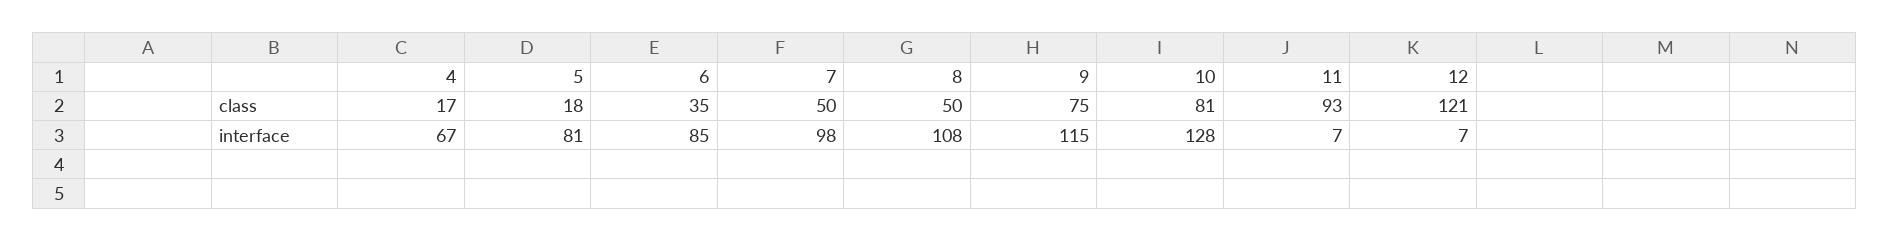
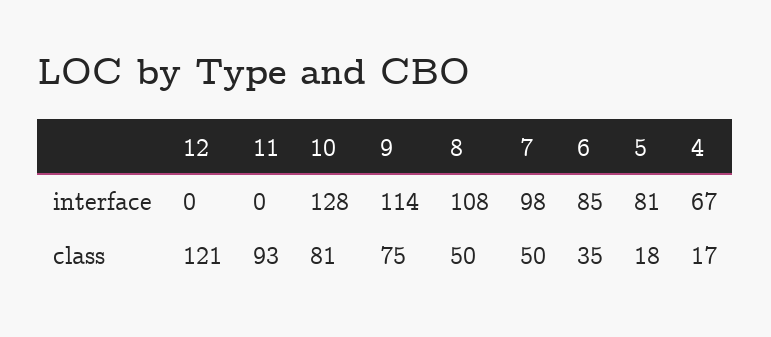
9, interface: 115 -> 114
11, interface: 7 -> 0
12, interface: 7 -> 0

